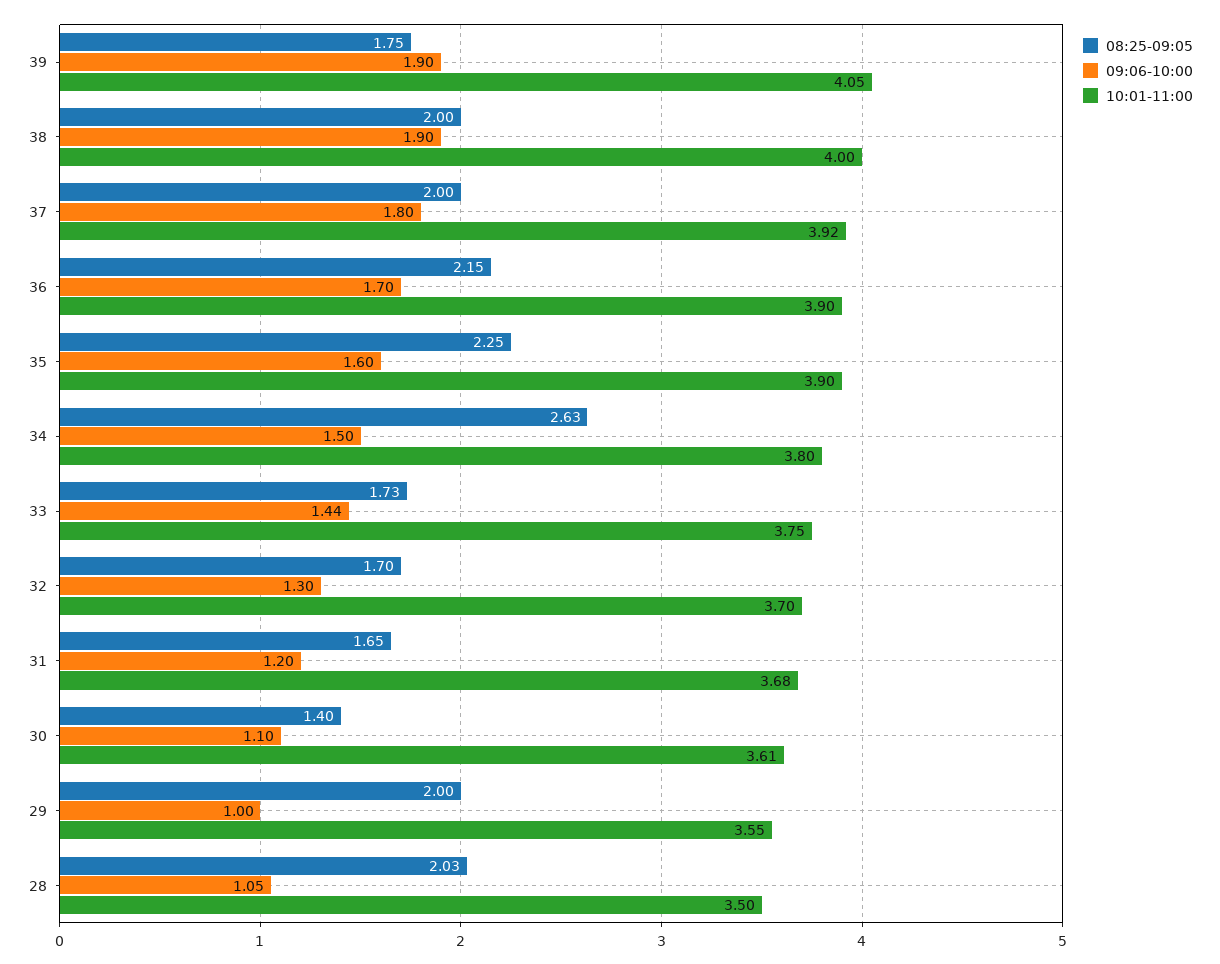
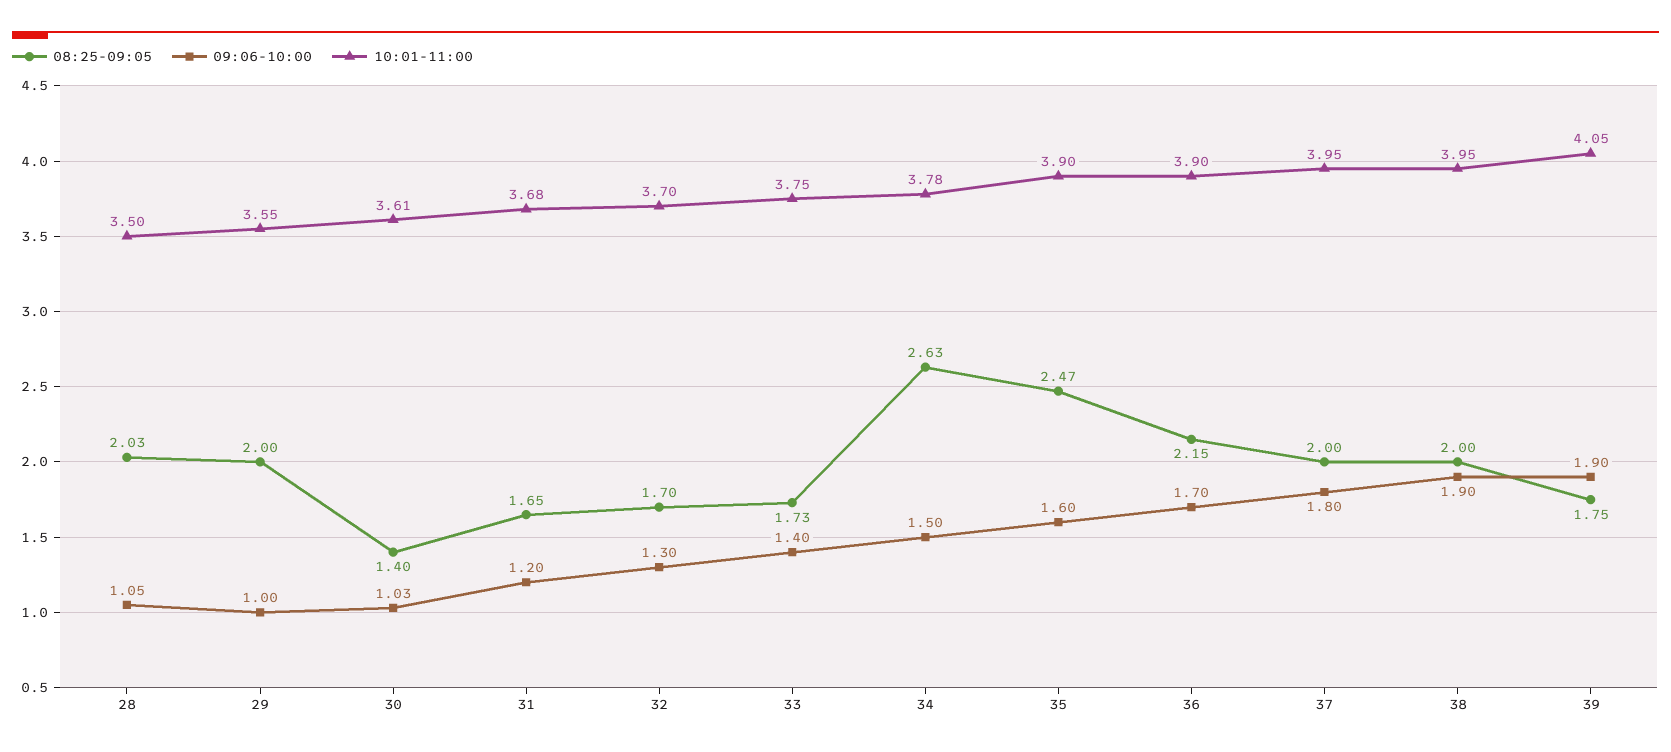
10:01-11:00, 38: 4 -> 3.95
10:01-11:00, 37: 3.92 -> 3.95
08:25-09:05, 35: 2.25 -> 2.47
10:01-11:00, 34: 3.8 -> 3.78
09:06-10:00, 33: 1.44 -> 1.4
09:06-10:00, 30: 1.1 -> 1.03

